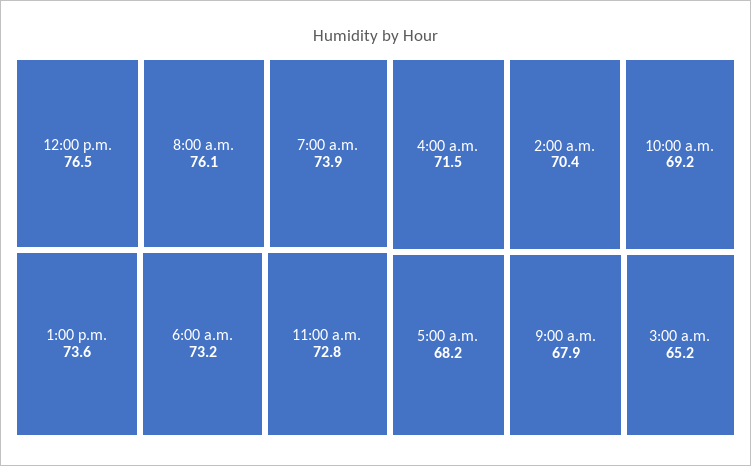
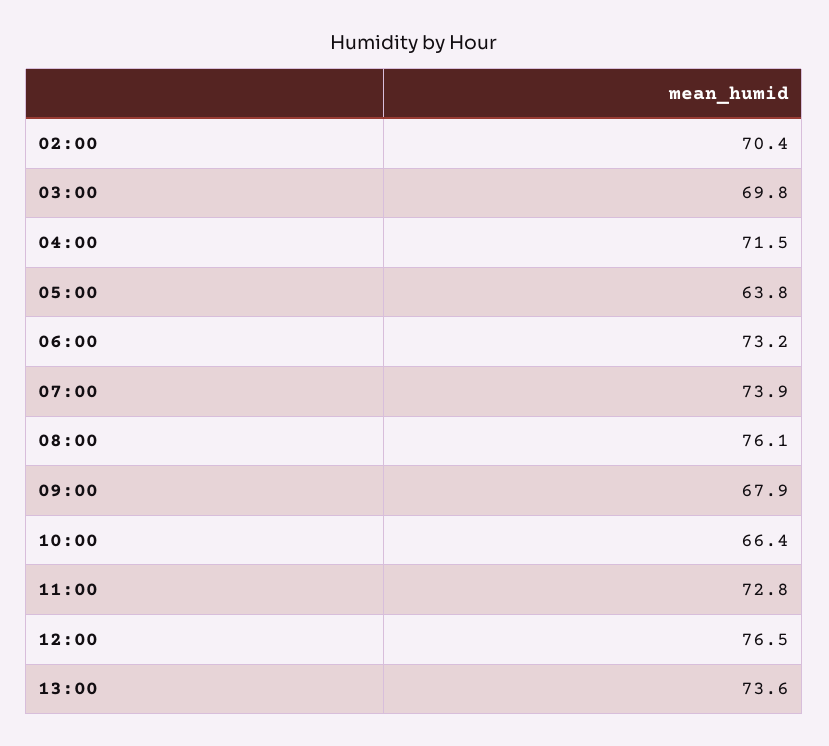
10:00 a.m.: 69.2 -> 66.4
5:00 a.m.: 68.2 -> 63.8
3:00 a.m.: 65.2 -> 69.8

